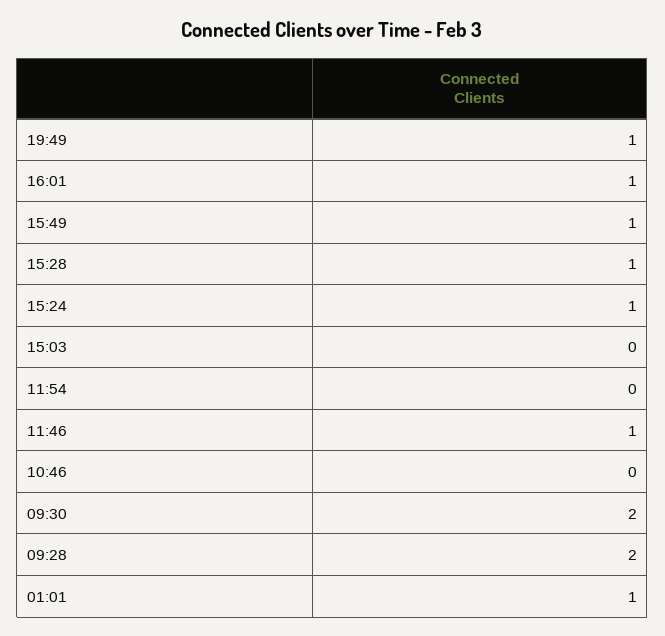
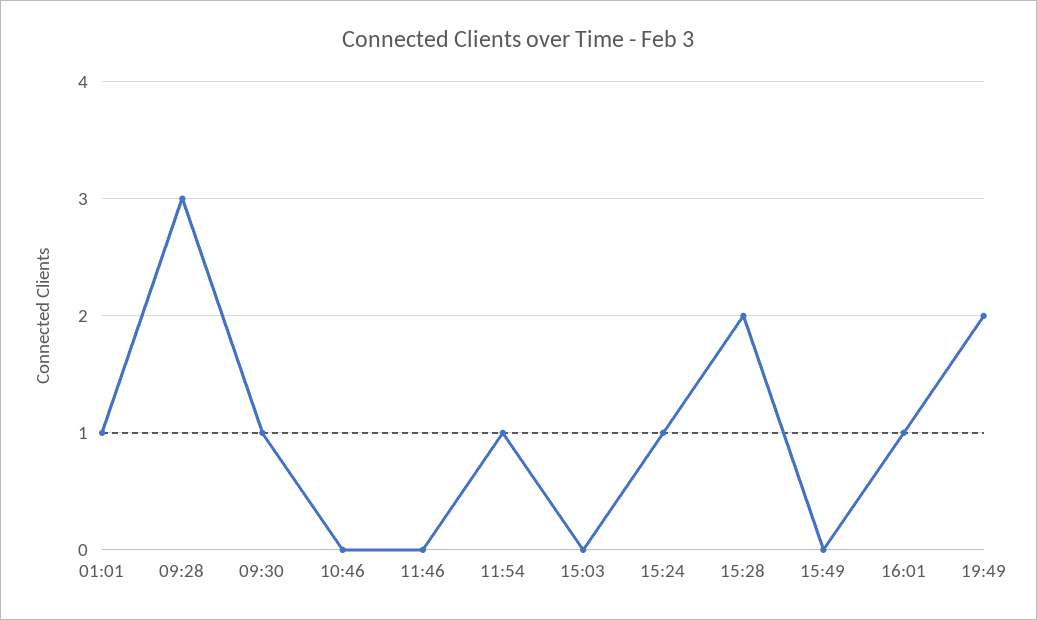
19:49: 1 -> 2
15:49: 1 -> 0
15:28: 1 -> 2
11:54: 0 -> 1
11:46: 1 -> 0
09:30: 2 -> 1
09:28: 2 -> 3

